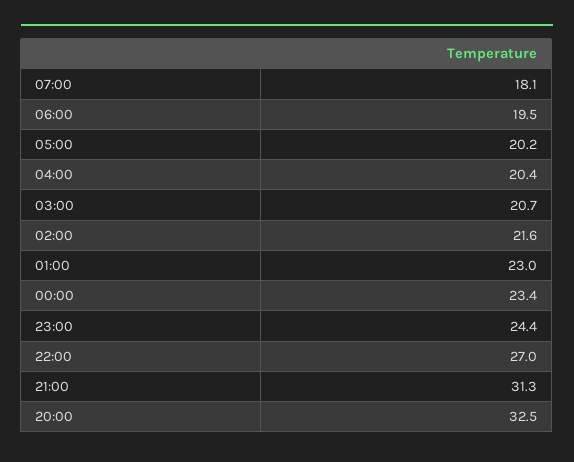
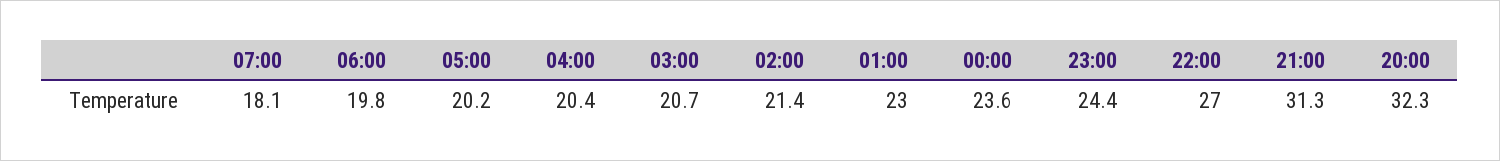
06:00: 19.5 -> 19.8
02:00: 21.6 -> 21.4
00:00: 23.4 -> 23.6
20:00: 32.5 -> 32.3

